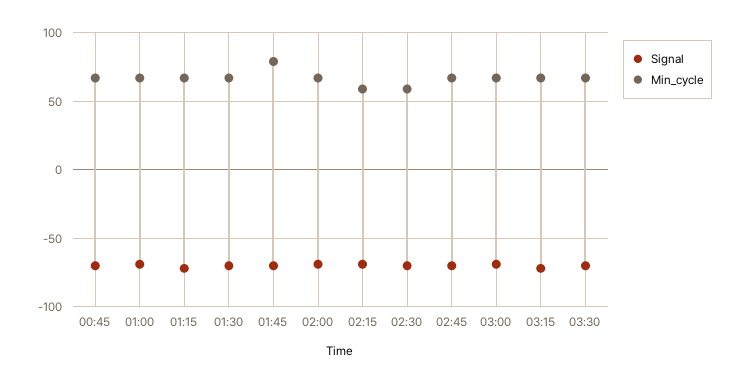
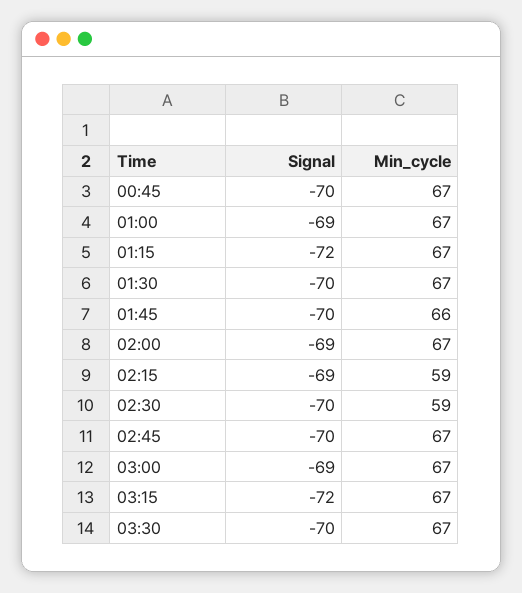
Min_cycle, 01:45: 80 -> 66

